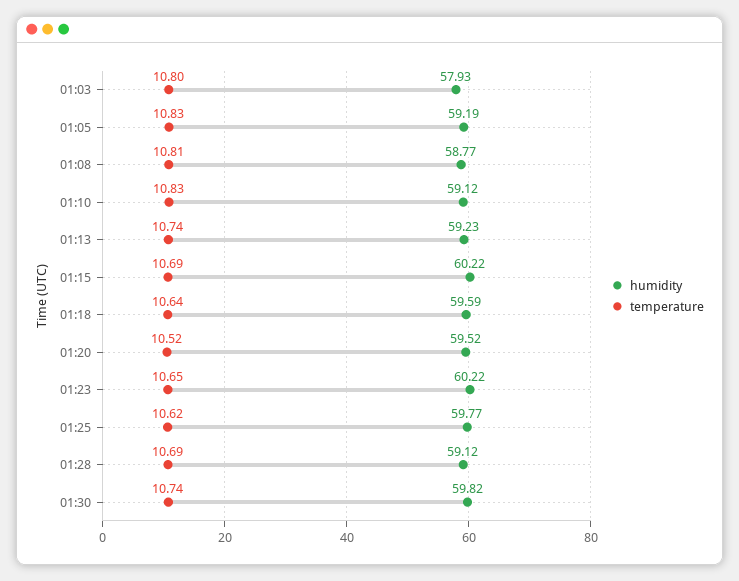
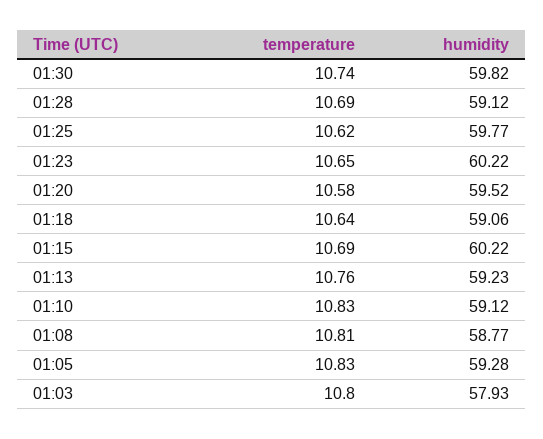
humidity, 01:05: 59.19 -> 59.28
temperature, 01:13: 10.74 -> 10.76
humidity, 01:18: 59.59 -> 59.06
temperature, 01:20: 10.52 -> 10.58

